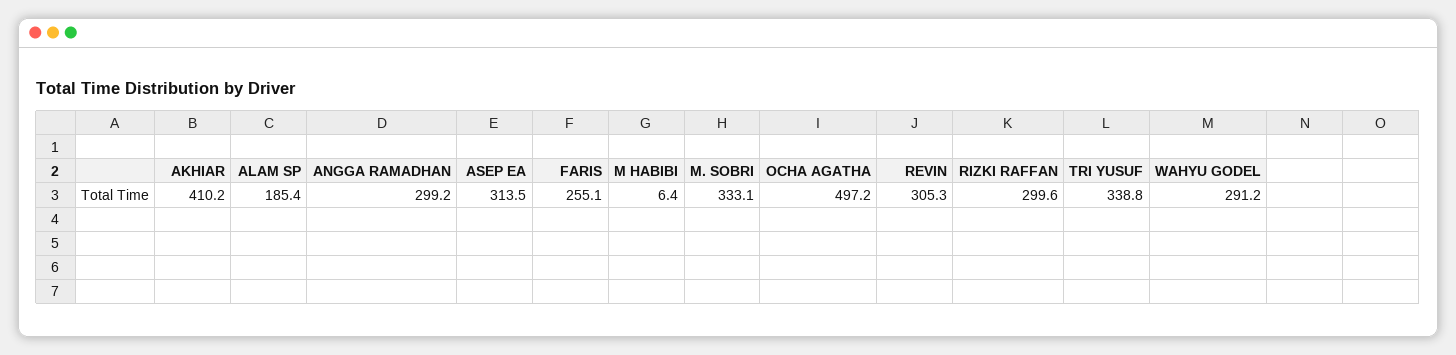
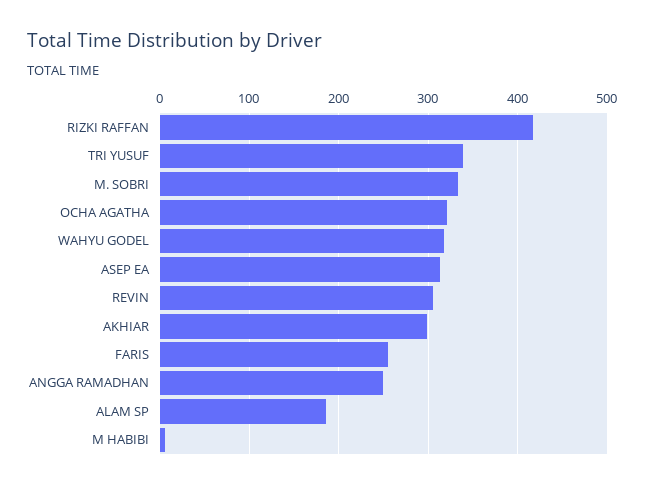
AKHIAR: 410.2 -> 300
ANGGA RAMADHAN: 299.2 -> 250
OCHA AGATHA: 497.2 -> 320
RIZKI RAFFAN: 299.6 -> 420
WAHYU GODEL: 291.2 -> 320

